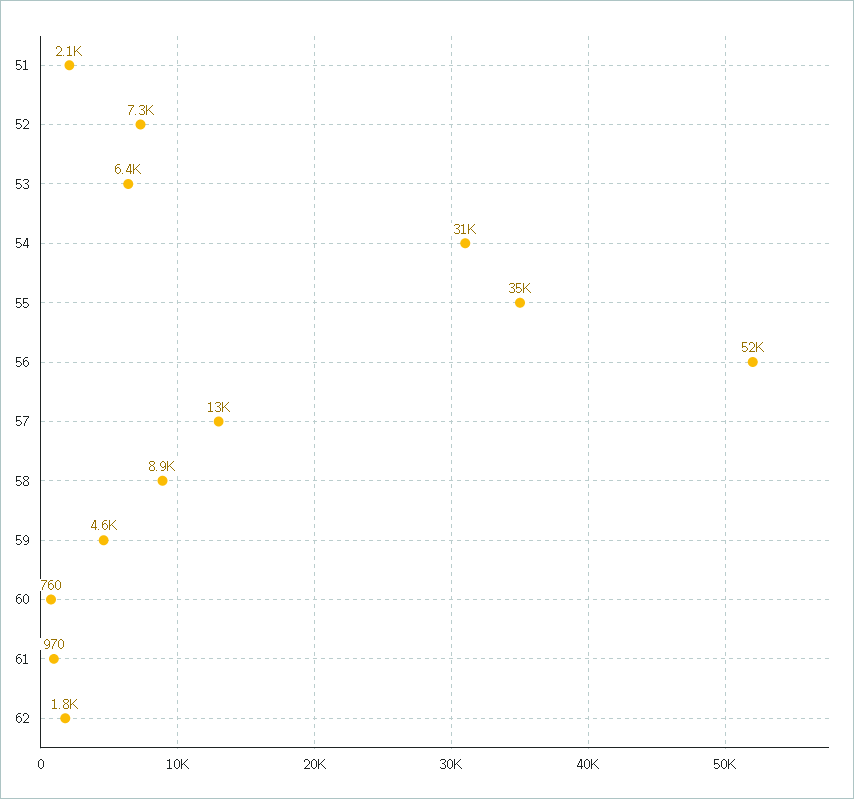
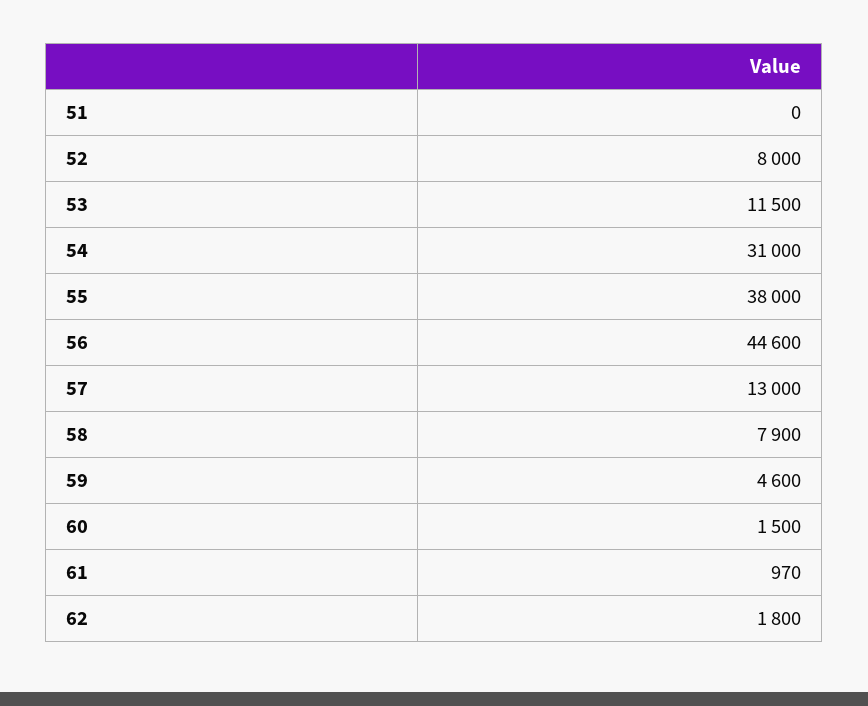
51: 2100 -> 0
52: 7300 -> 8000
53: 6400 -> 11500
55: 35000 -> 38000
56: 52000 -> 44600
58: 8900 -> 7900
60: 760 -> 1500

